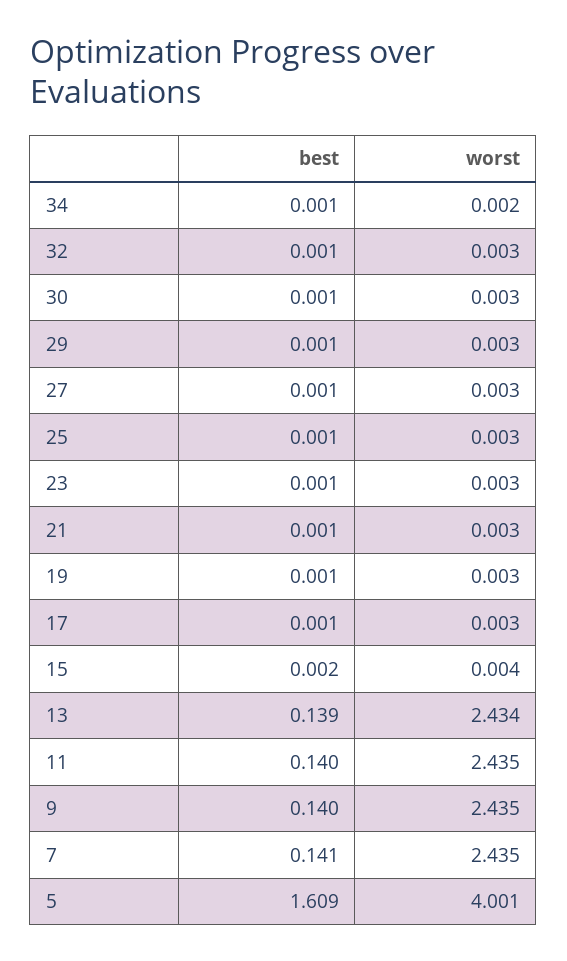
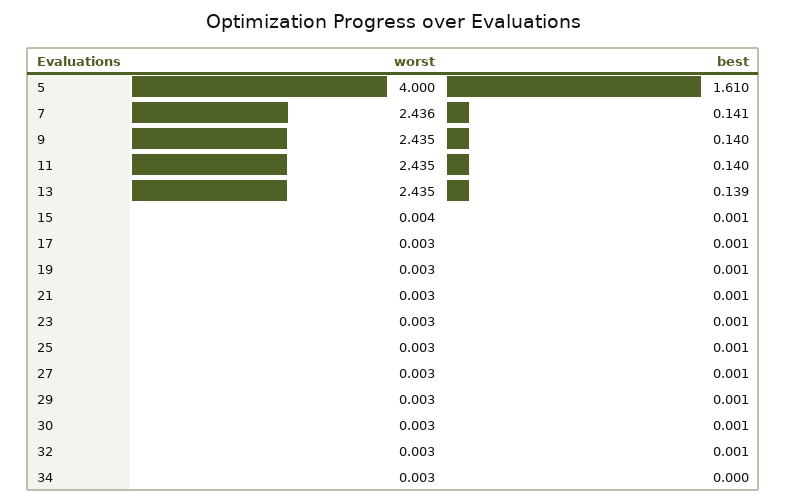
best, 34: 0.001 -> 0
worst, 34: 0.002 -> 0.003
best, 15: 0.002 -> 0.001
worst, 13: 2.434 -> 2.435
worst, 7: 2.435 -> 2.436
best, 5: 1.609 -> 1.61
worst, 5: 4.001 -> 4

